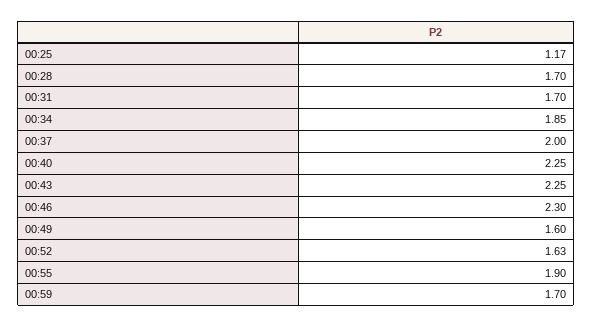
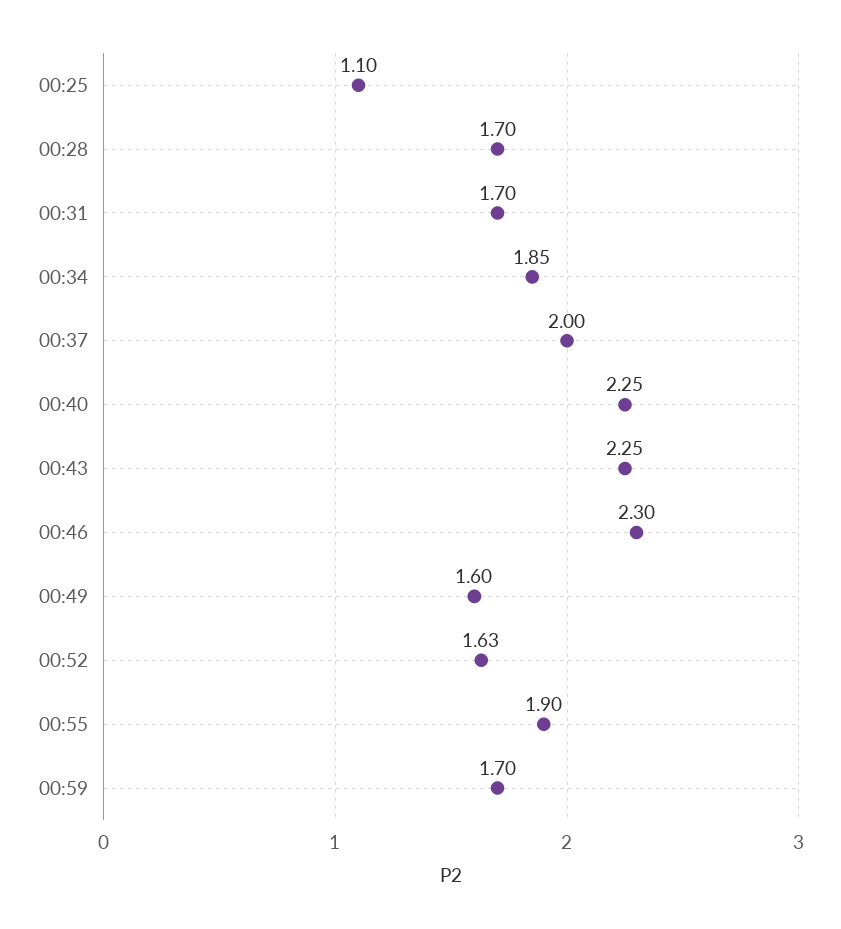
00:25: 1.17 -> 1.1

